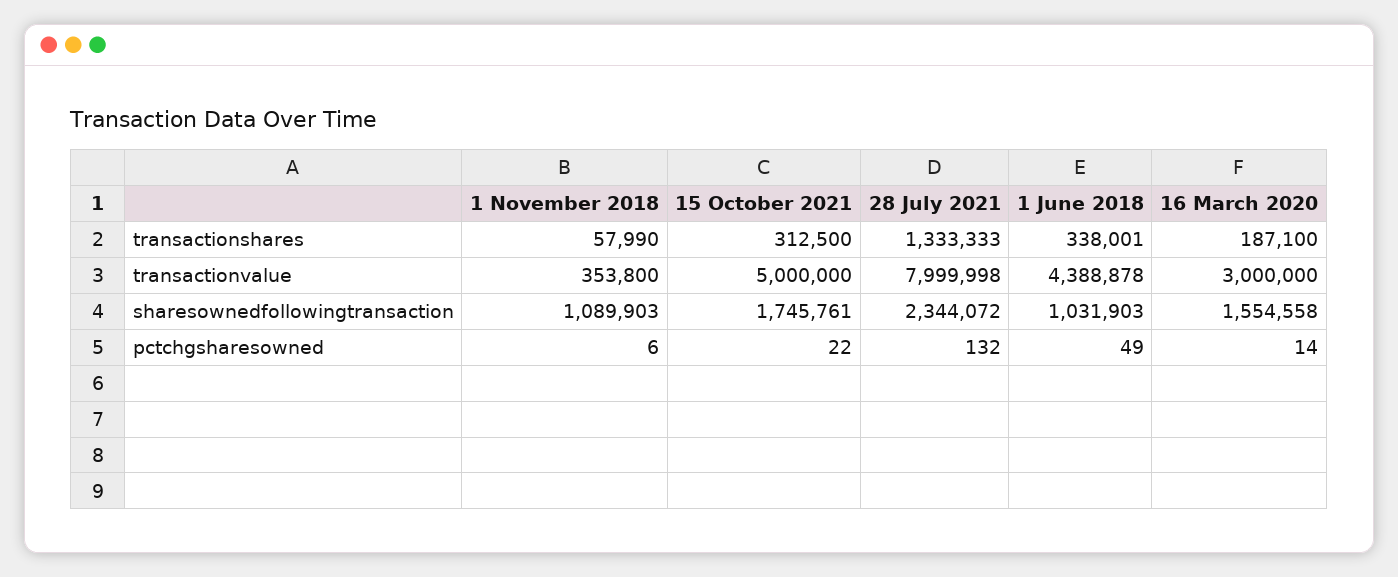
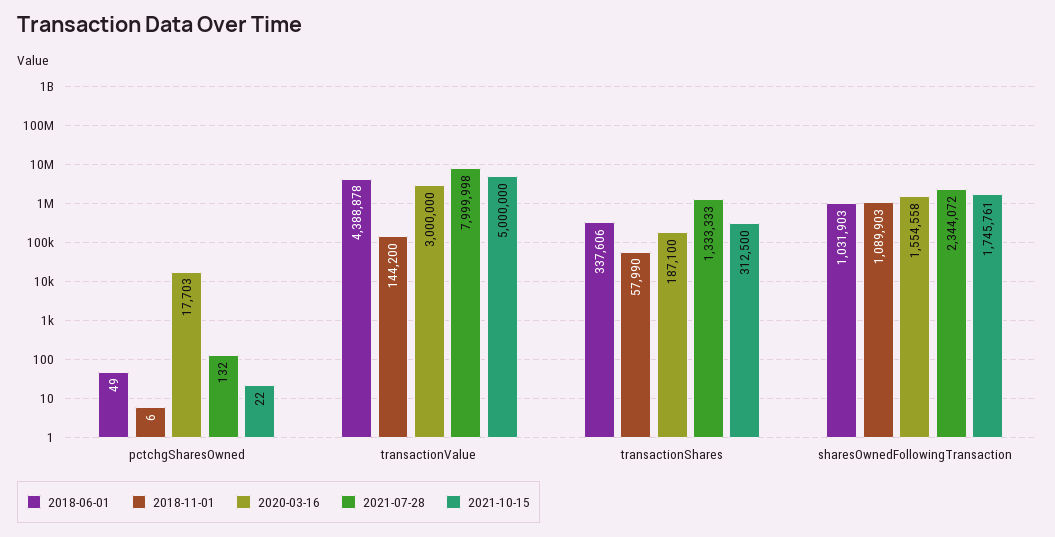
1 June 2018, transactionshares: 338001 -> 337606
1 November 2018, transactionvalue: 353800 -> 144200
16 March 2020, pctchgsharesowned: 14 -> 17703

